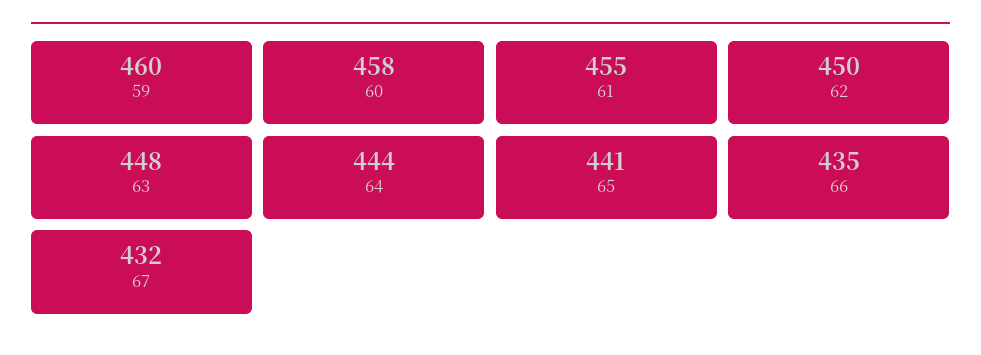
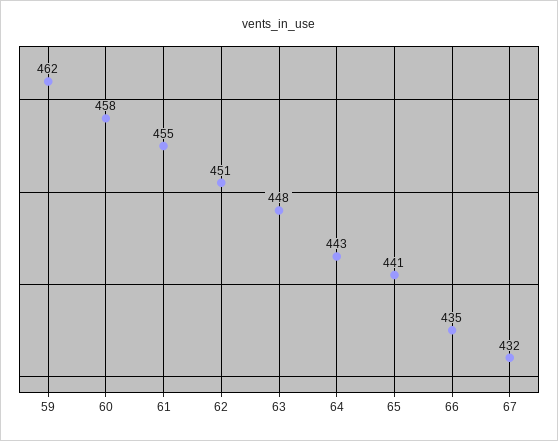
59: 460 -> 462
62: 450 -> 451
64: 444 -> 443

